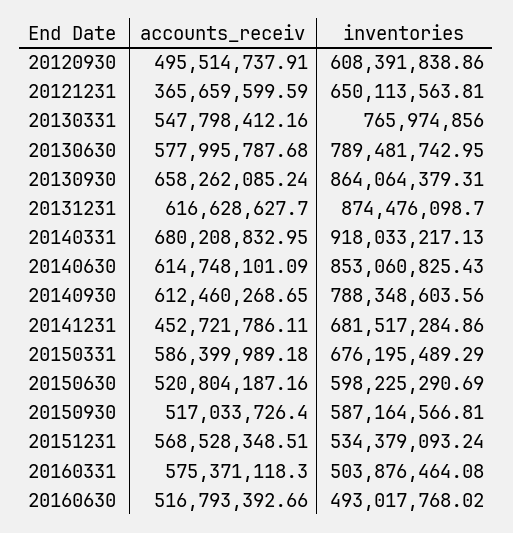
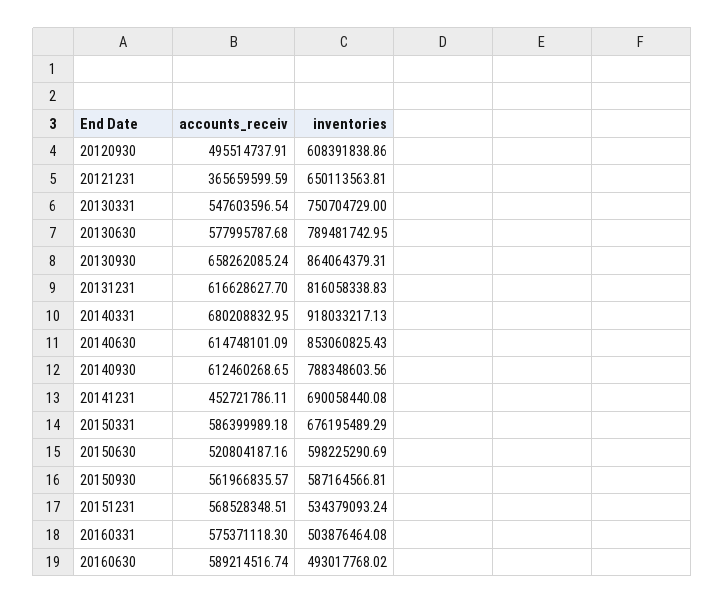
accounts_receiv, 20130331: 547798412.16 -> 547603596.54
inventories, 20130331: 765974856 -> 750704729
inventories, 20131231: 874476098.7 -> 816058338.83
inventories, 20141231: 681517284.86 -> 690058440.08
accounts_receiv, 20150930: 517033726.4 -> 561966835.57
accounts_receiv, 20160630: 516793392.66 -> 589214516.74

